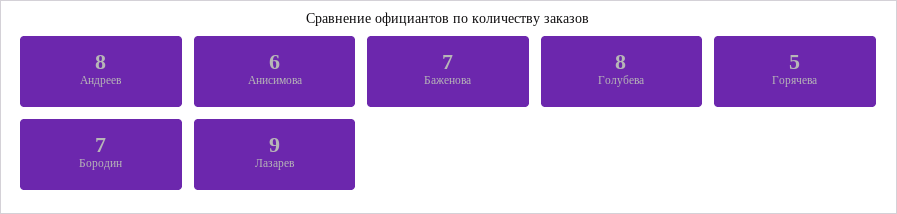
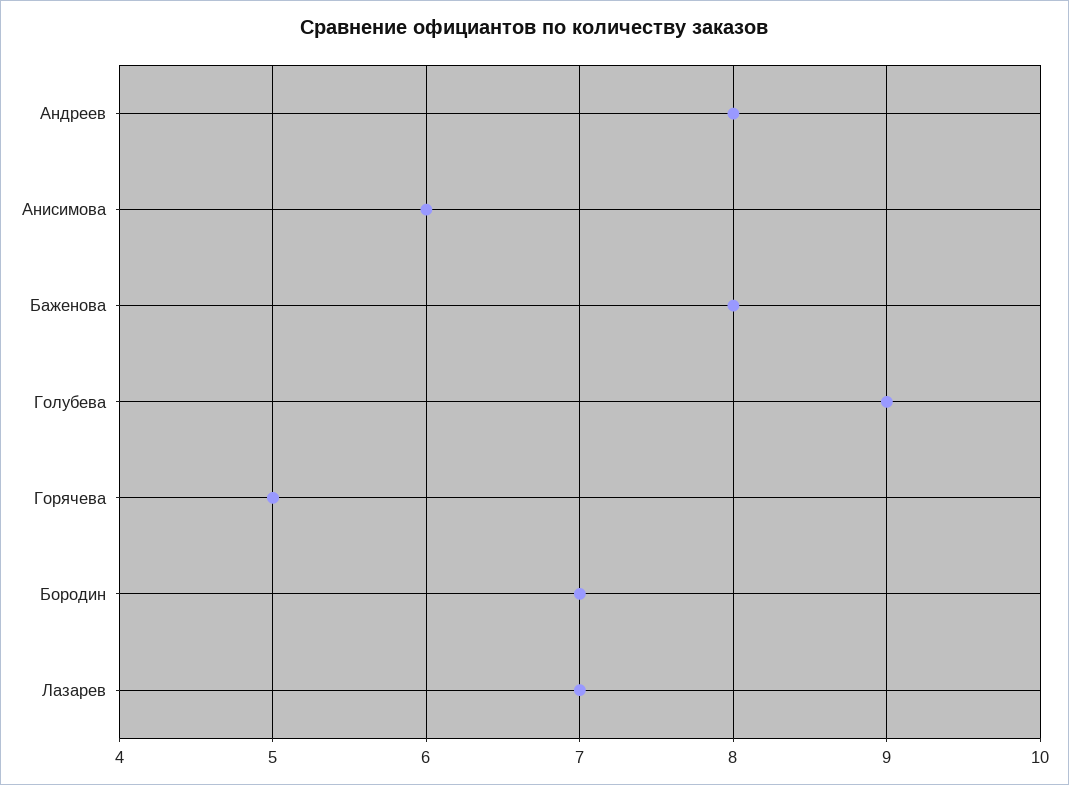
Баженова: 7 -> 8
Голубева: 8 -> 9
Лазарев: 9 -> 7

